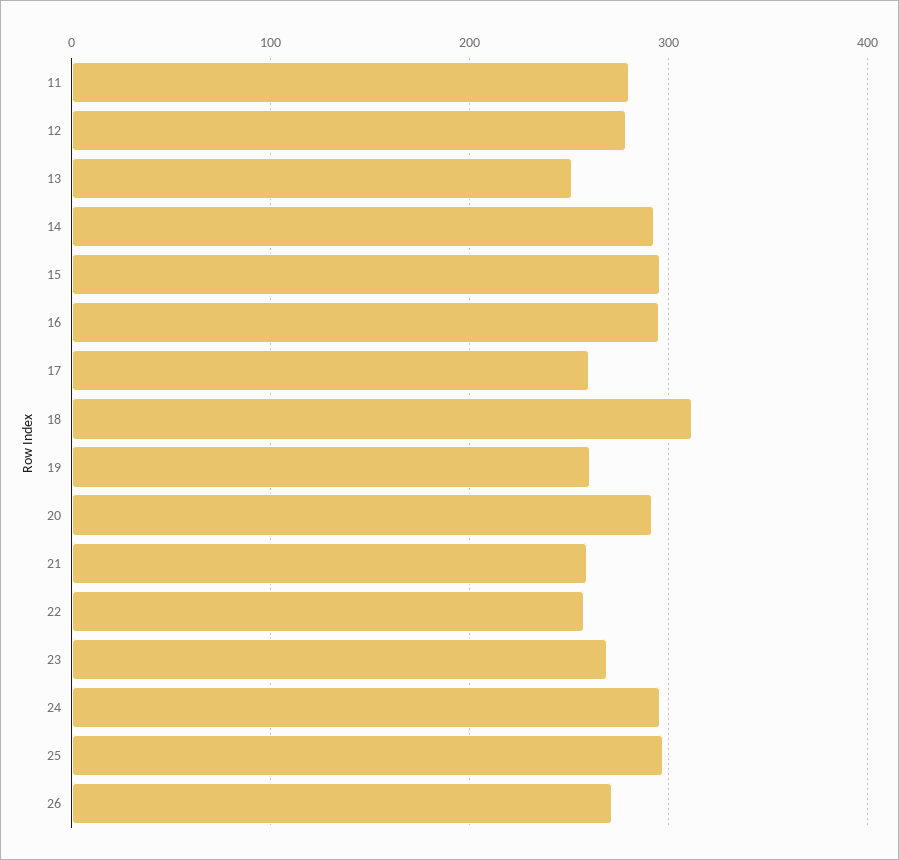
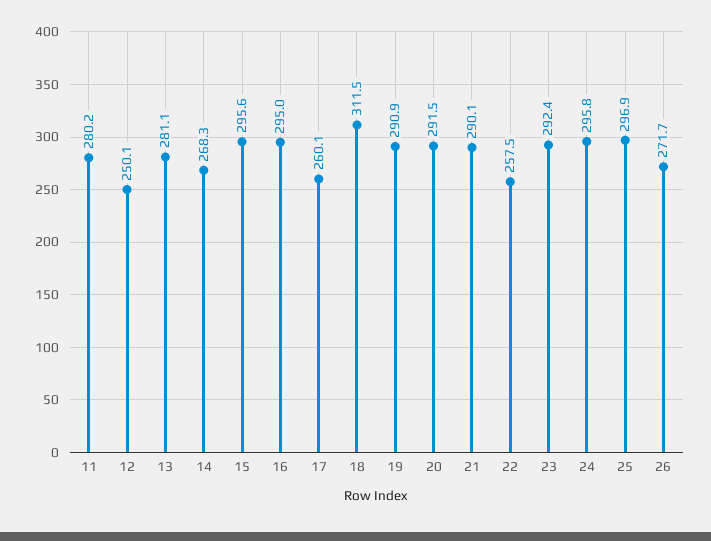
12: 280 -> 250.1
13: 250 -> 281.1
14: 290 -> 268.3
19: 260 -> 290.9
21: 260 -> 290.1
23: 270 -> 292.4

